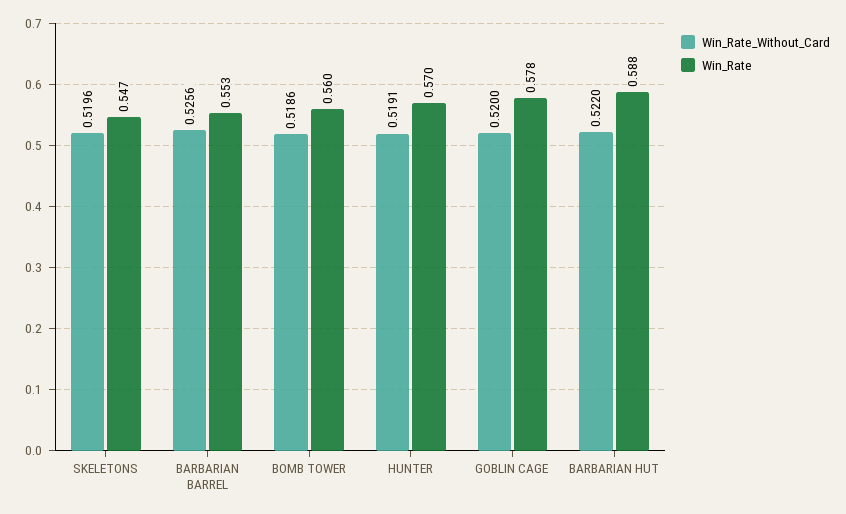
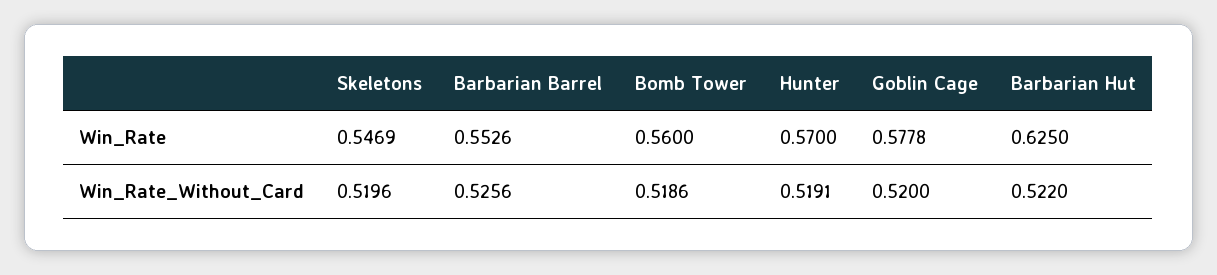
Win_Rate, BARBARIAN HUT: 0.588 -> 0.625

